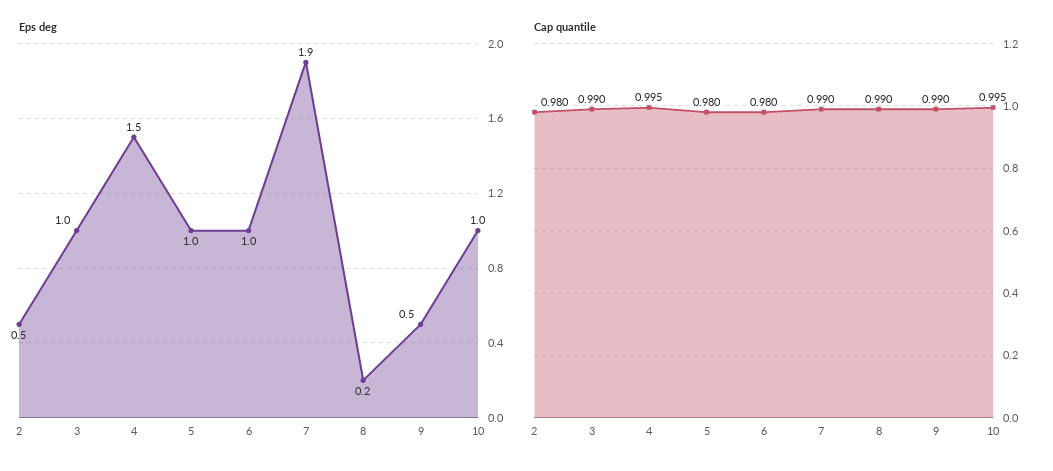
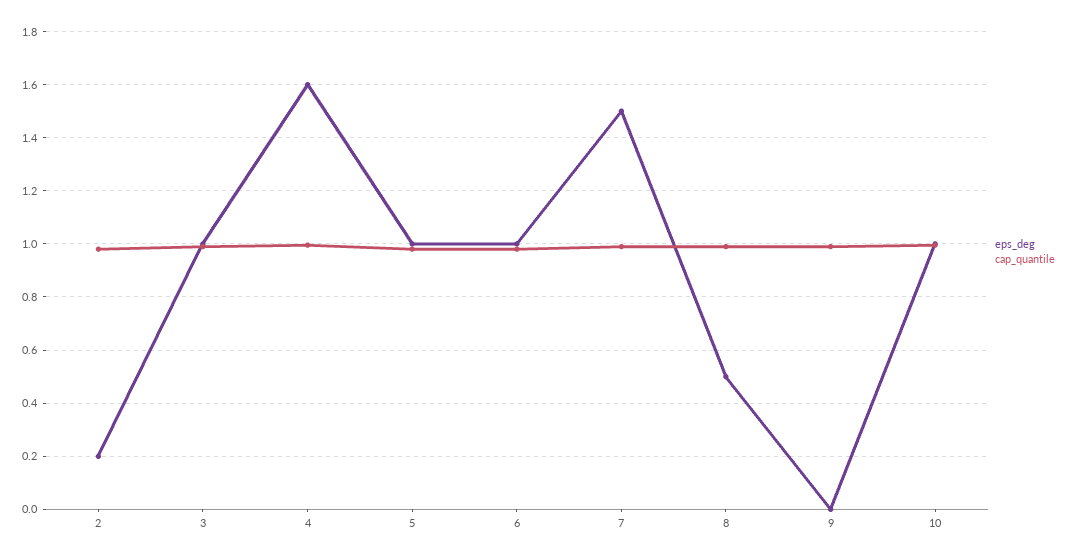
Eps deg, 2: 0.5 -> 0.2
Eps deg, 4: 1.5 -> 1.6
Eps deg, 7: 1.9 -> 1.5
Eps deg, 8: 0.2 -> 0.5
Eps deg, 9: 0.5 -> 0

